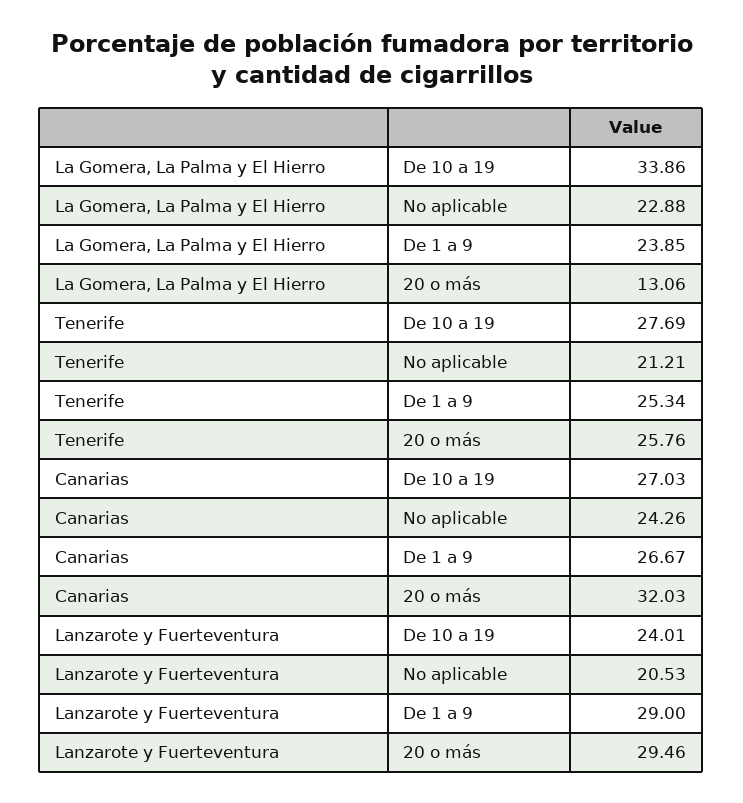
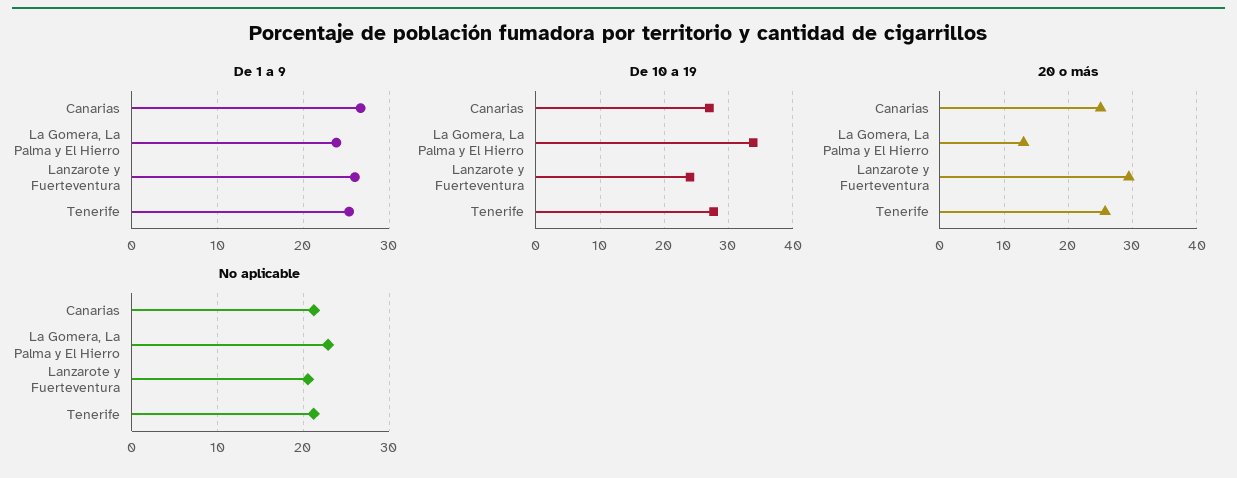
No aplicable, Canarias: 24.26 -> 21
20 o más, Canarias: 32.03 -> 25
De 1 a 9, Lanzarote y Fuerteventura: 29 -> 26

